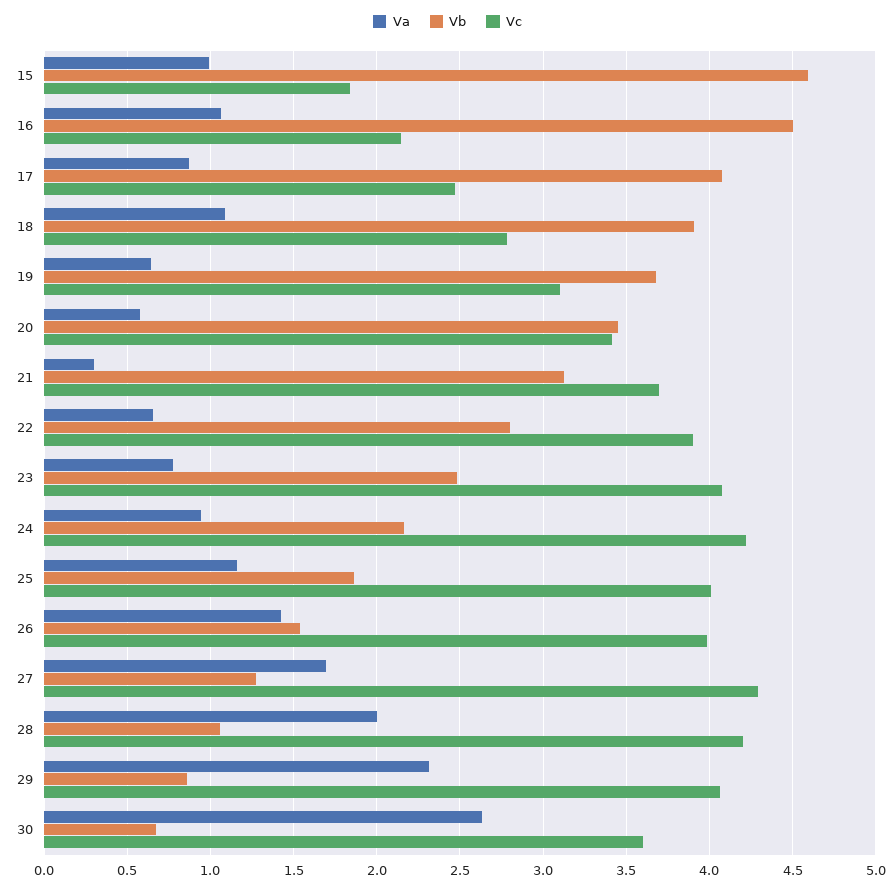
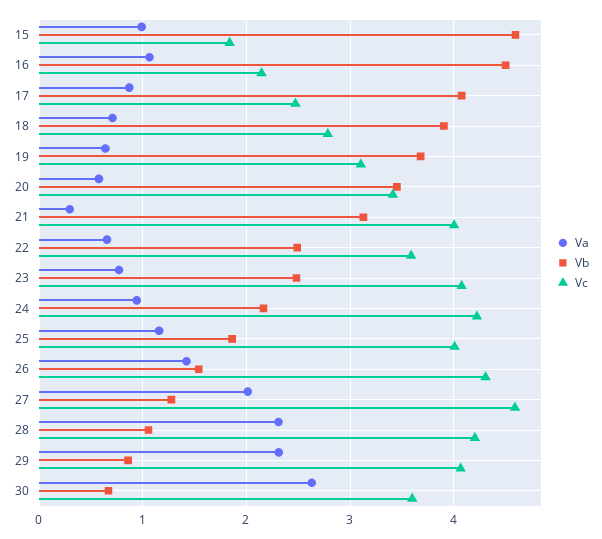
Va, 18: 1.1 -> 0.7
Vc, 21: 3.7 -> 4
Vb, 22: 2.8 -> 2.5
Vc, 22: 3.9 -> 3.6
Vc, 26: 4 -> 4.3
Va, 27: 1.7 -> 2
Vc, 27: 4.3 -> 4.6
Va, 28: 2 -> 2.3

